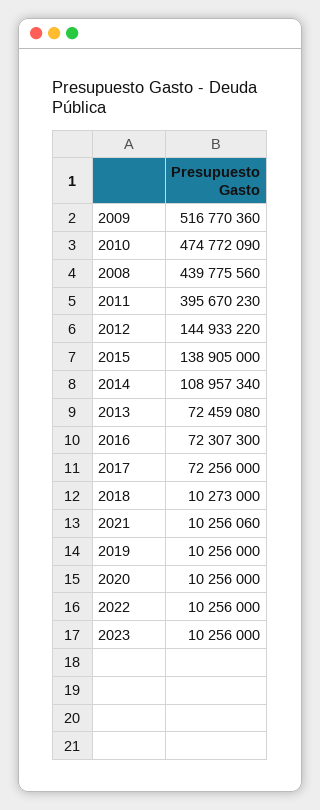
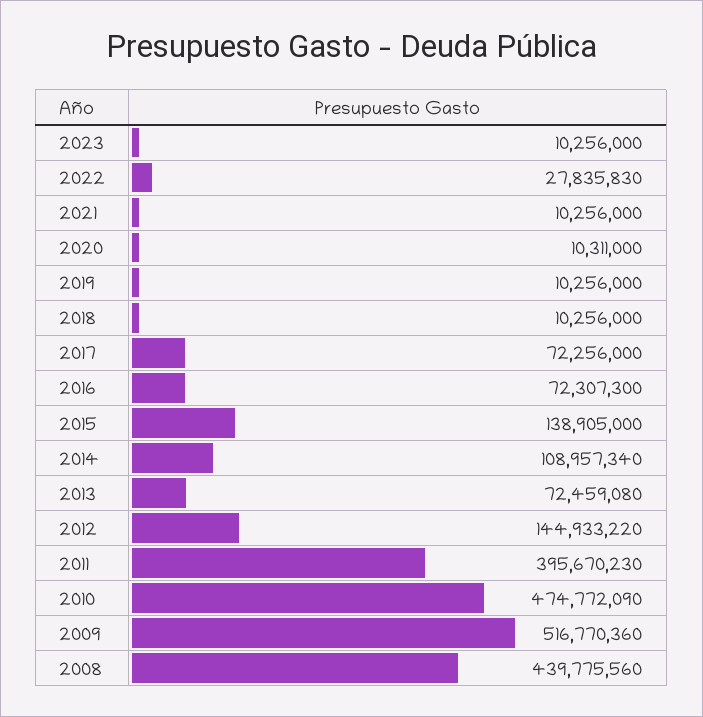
2018: 10273000 -> 10256000
2021: 10256060 -> 10256000
2020: 10256000 -> 10311000
2022: 10256000 -> 27835830

